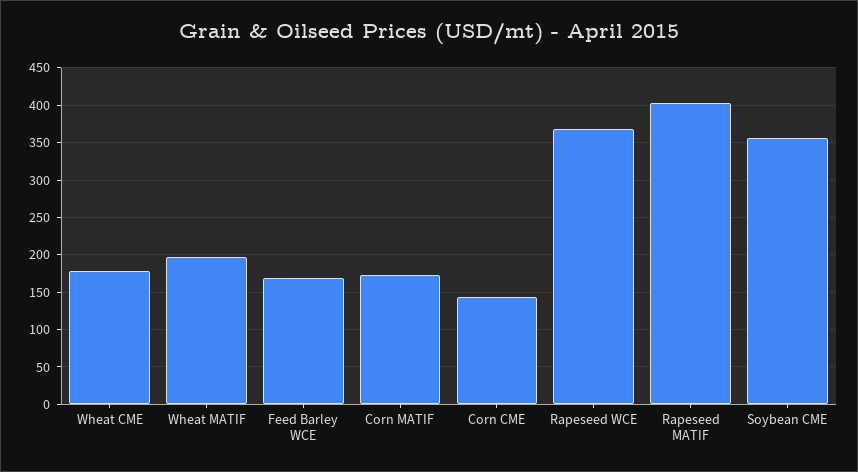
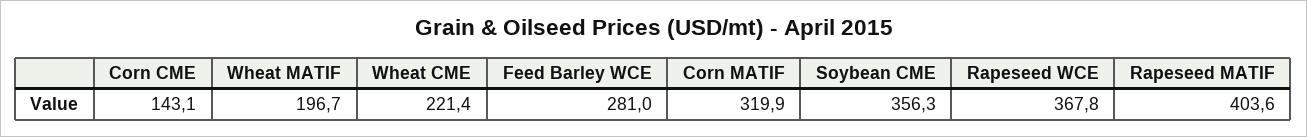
Wheat CME: 180 -> 221.4
Feed Barley WCE: 170 -> 281
Corn MATIF: 170 -> 319.9

